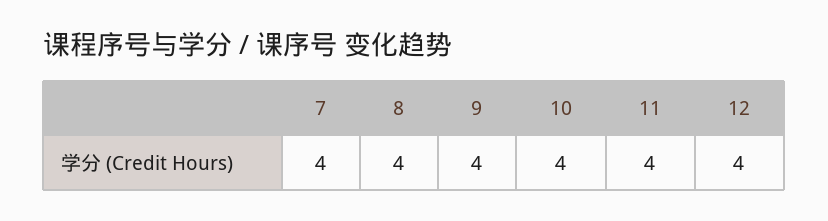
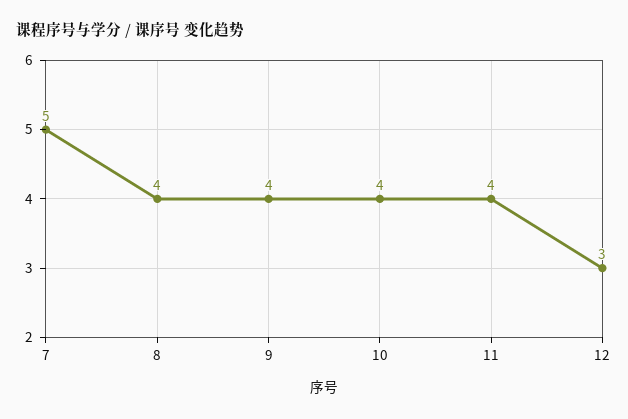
7: 4 -> 5
12: 4 -> 3

